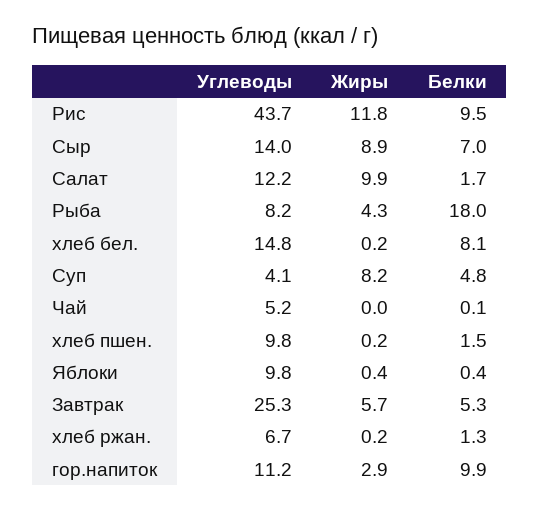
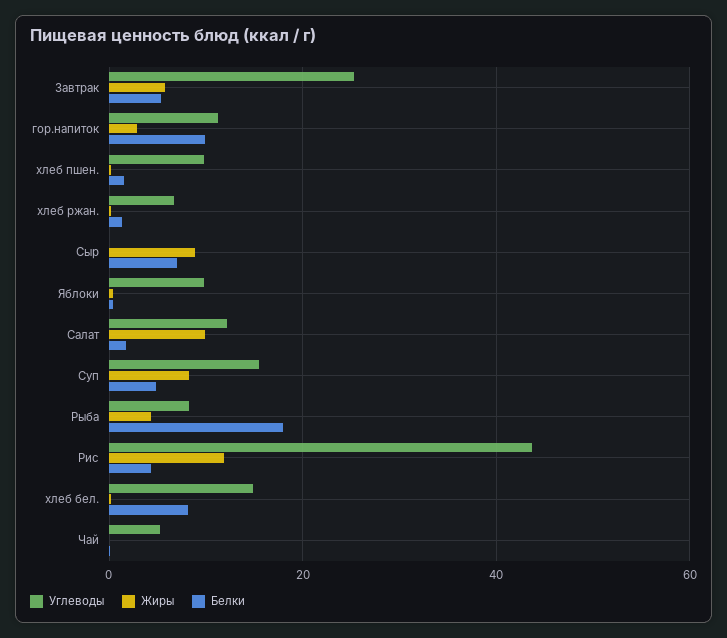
Белки, Рис: 9.5 -> 4
Углеводы, Сыр: 14 -> 0
Углеводы, Суп: 4.1 -> 16

